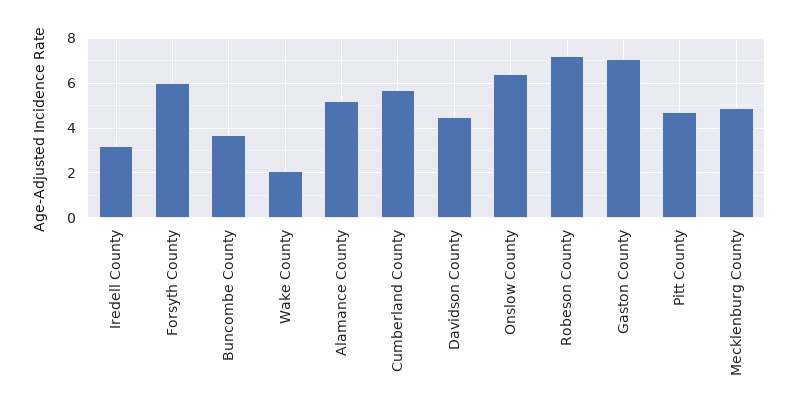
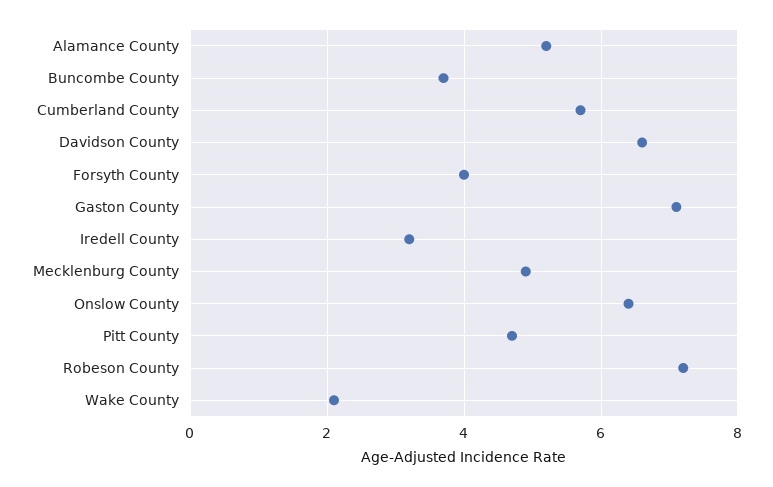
Forsyth County: 6 -> 4
Davidson County: 4.5 -> 6.5

